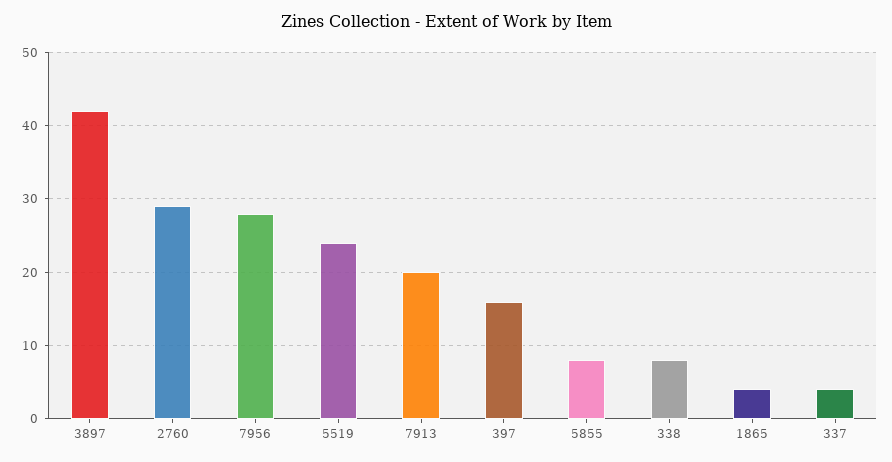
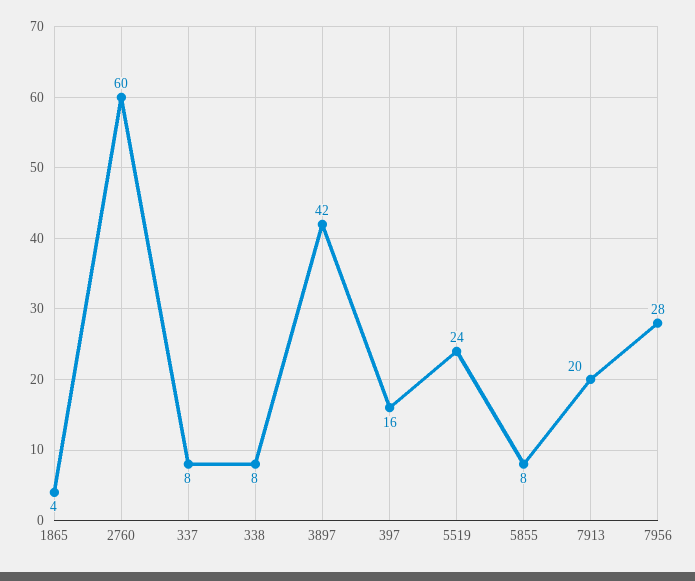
2760: 29 -> 60
337: 4 -> 8

